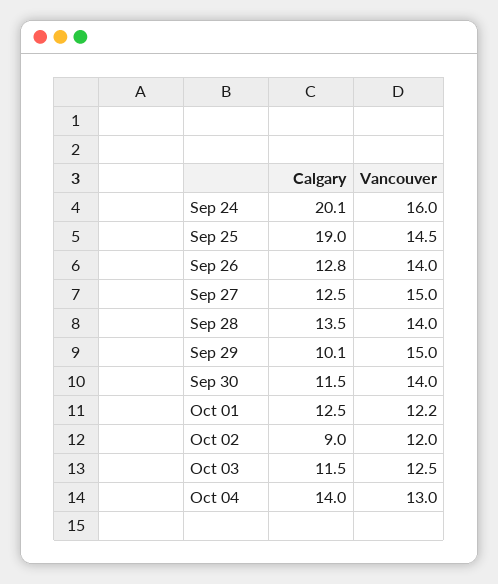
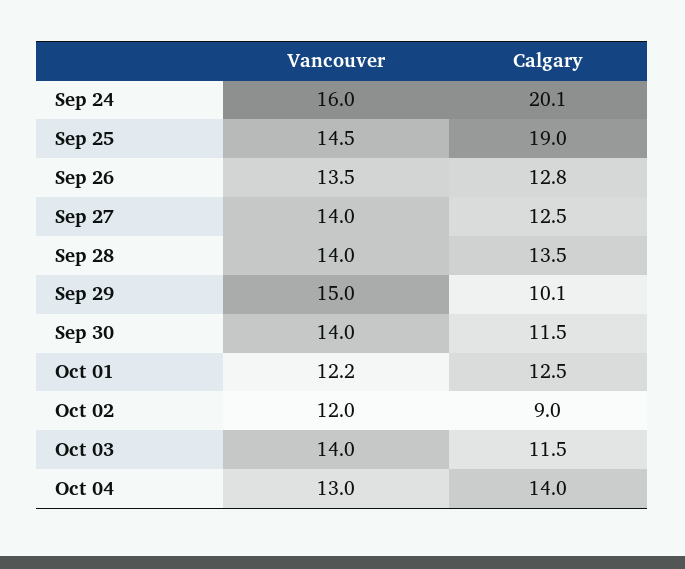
Vancouver, Sep 26: 14 -> 13.5
Vancouver, Sep 27: 15 -> 14
Vancouver, Oct 03: 12.5 -> 14

